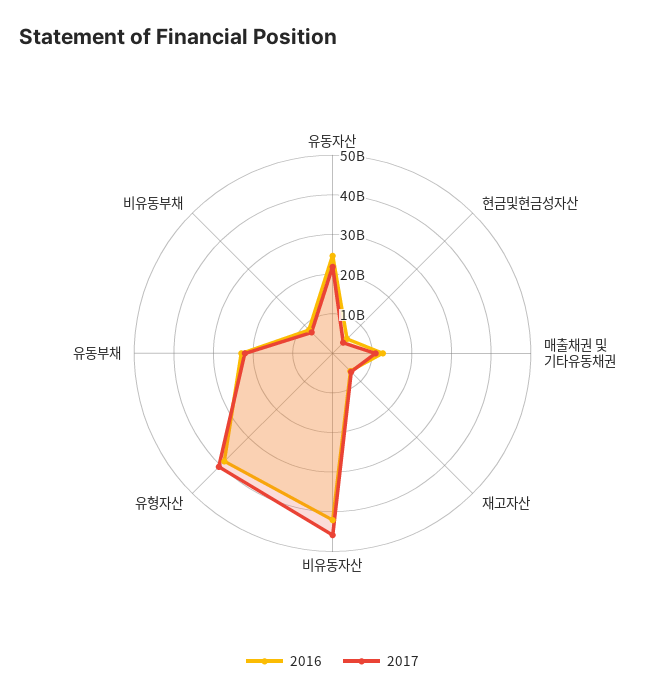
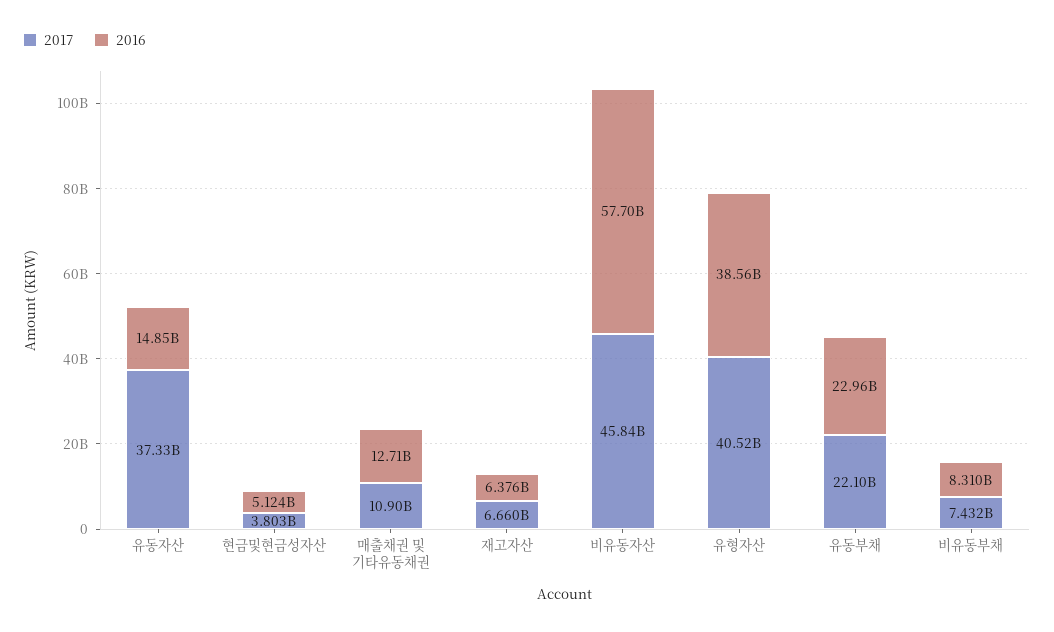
2016, 유동자산: 25000000000 -> 14850000000
2017, 유동자산: 22500000000 -> 37330000000
2016, 비유동자산: 42500000000 -> 57700000000

